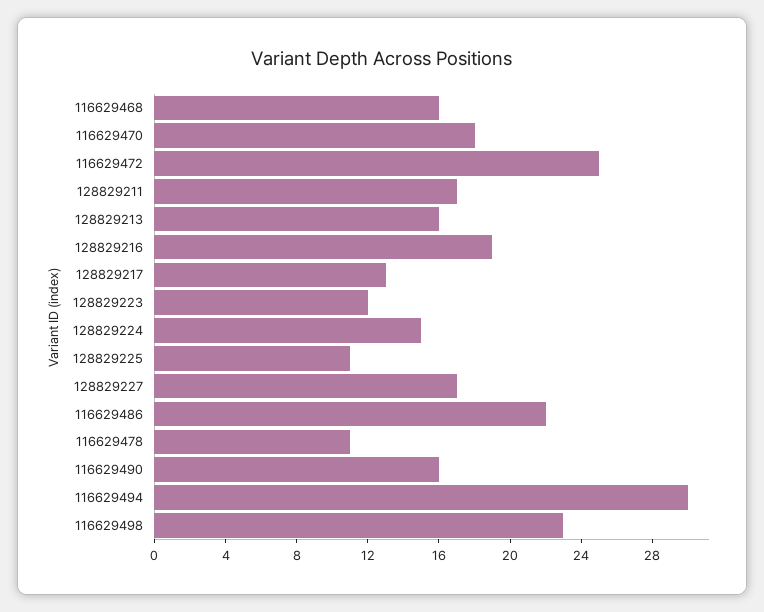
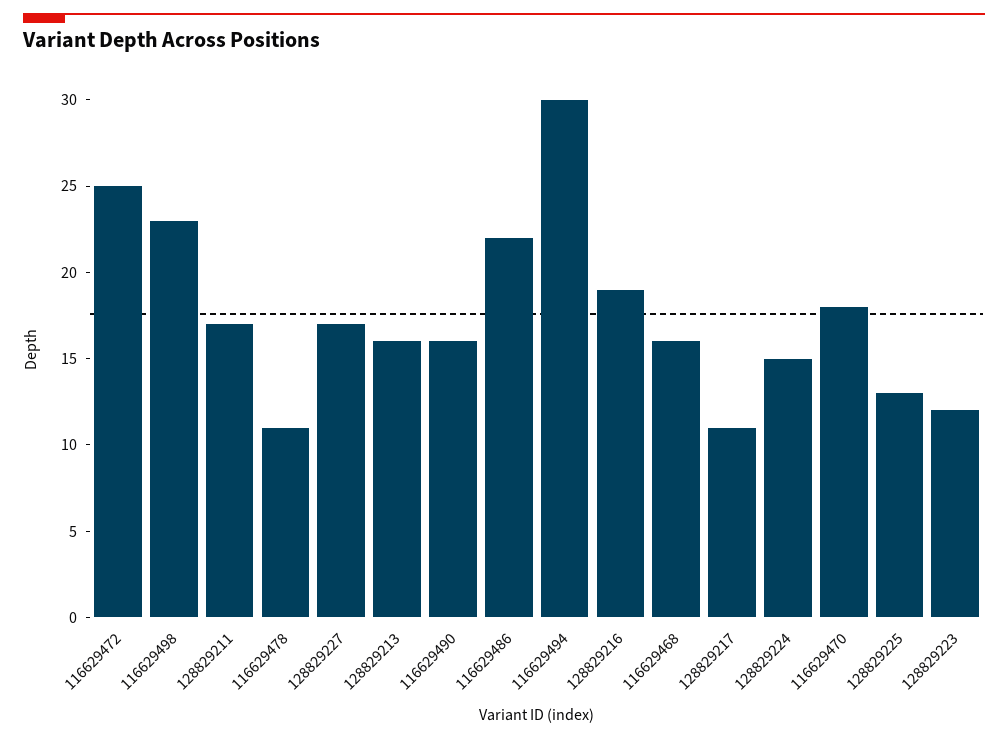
128829217: 13 -> 11
128829225: 11 -> 13

